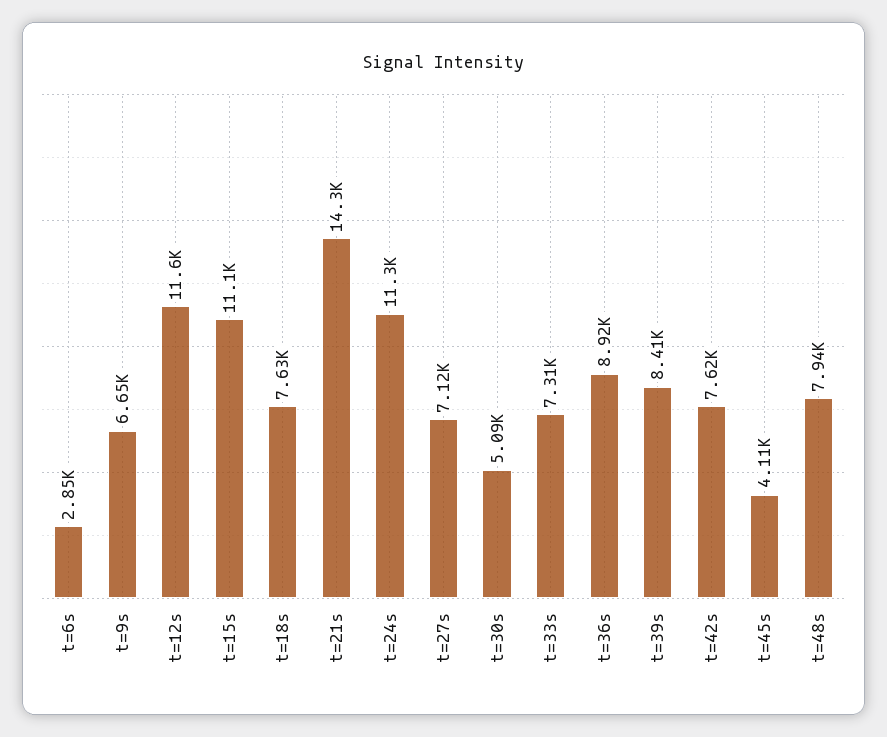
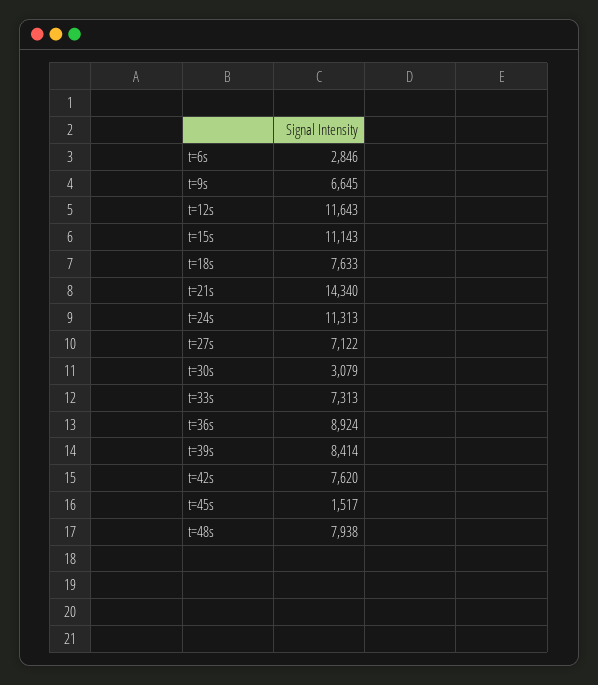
t=30s: 5090 -> 3079
t=45s: 4110 -> 1517

